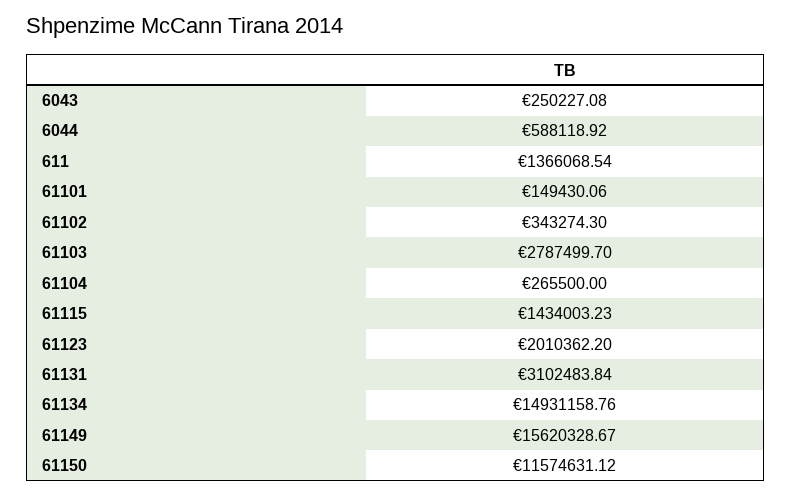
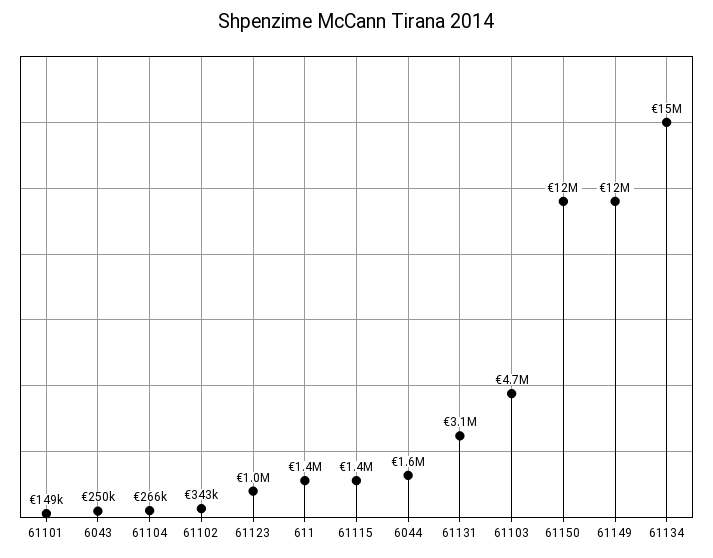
6044: 588118.92 -> 1600000
61103: 2787499.7 -> 4700000
61123: 2010362.2 -> 1000000
61149: 15620328.67 -> 12000000

